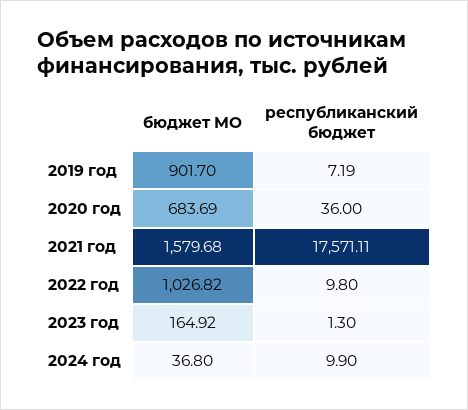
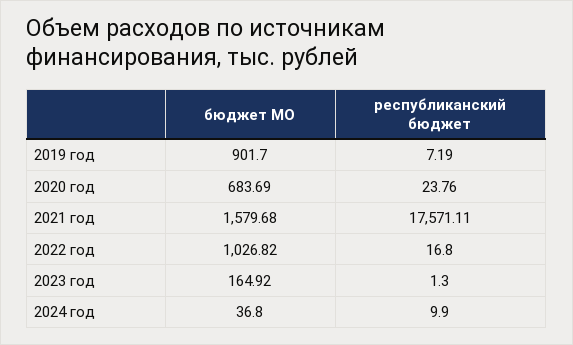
республиканский бюджет, 2020 год: 36 -> 23.76
республиканский бюджет, 2022 год: 9.8 -> 16.8

